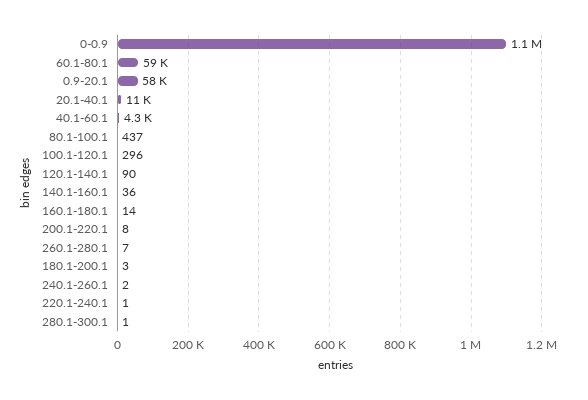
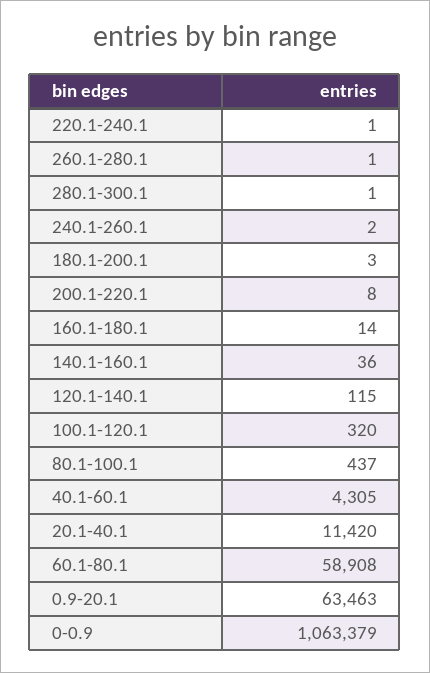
0.9-20.1: 58000 -> 63463
100.1-120.1: 296 -> 320
120.1-140.1: 90 -> 115
260.1-280.1: 7 -> 1

